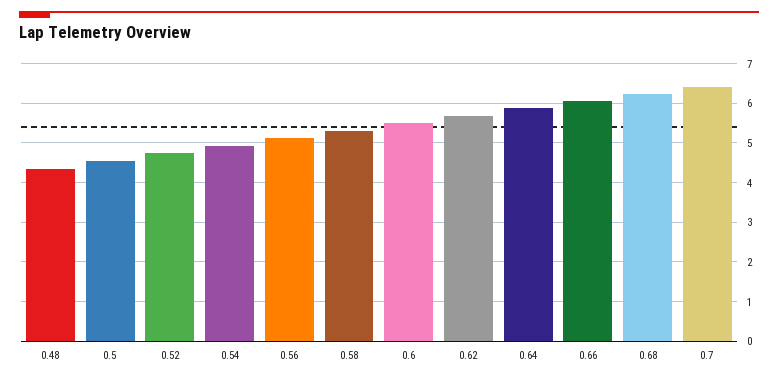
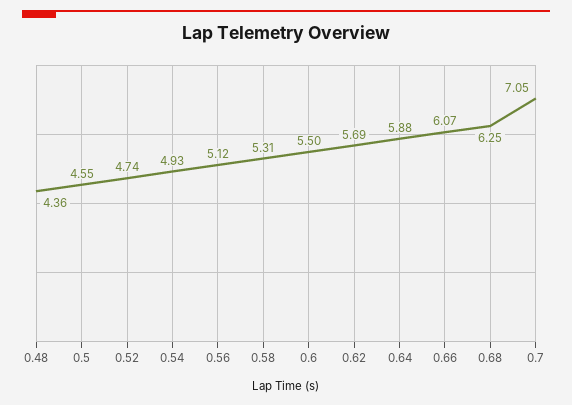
0.7: 6.4 -> 7.05

